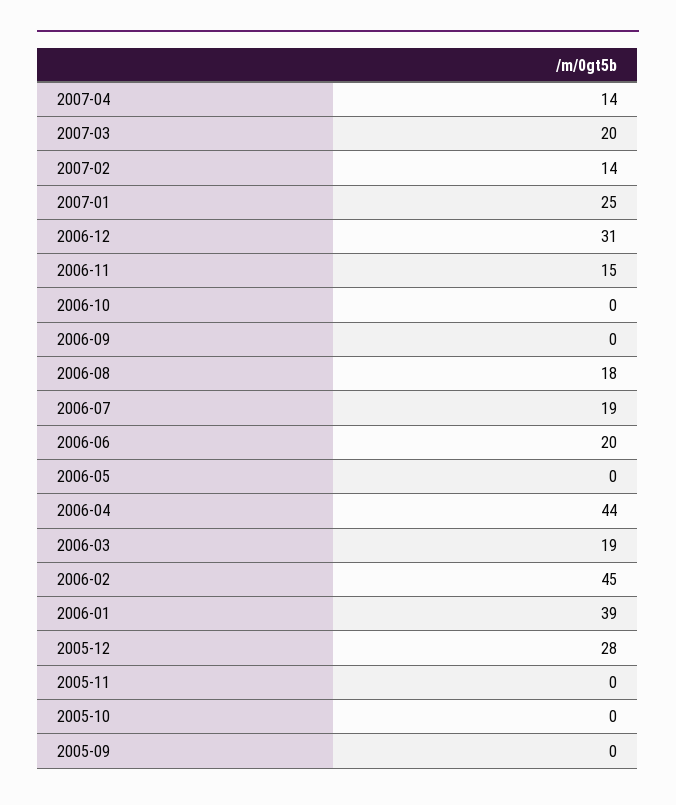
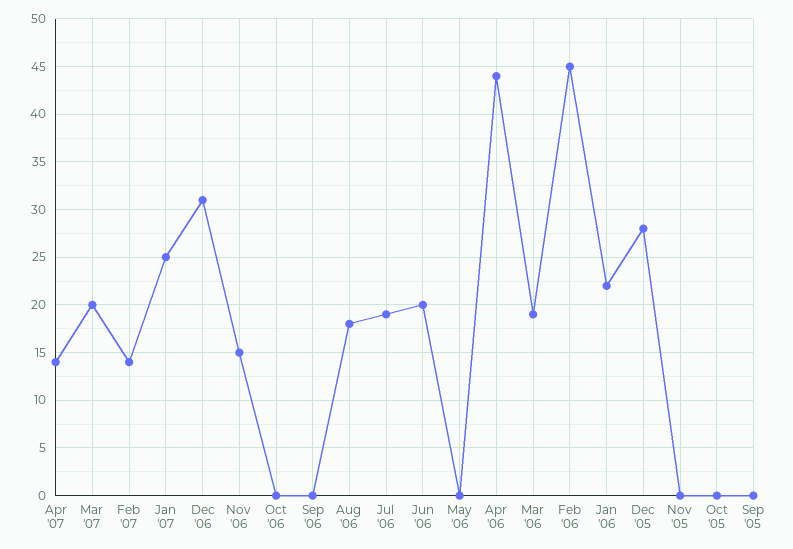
2006-01: 39 -> 22

